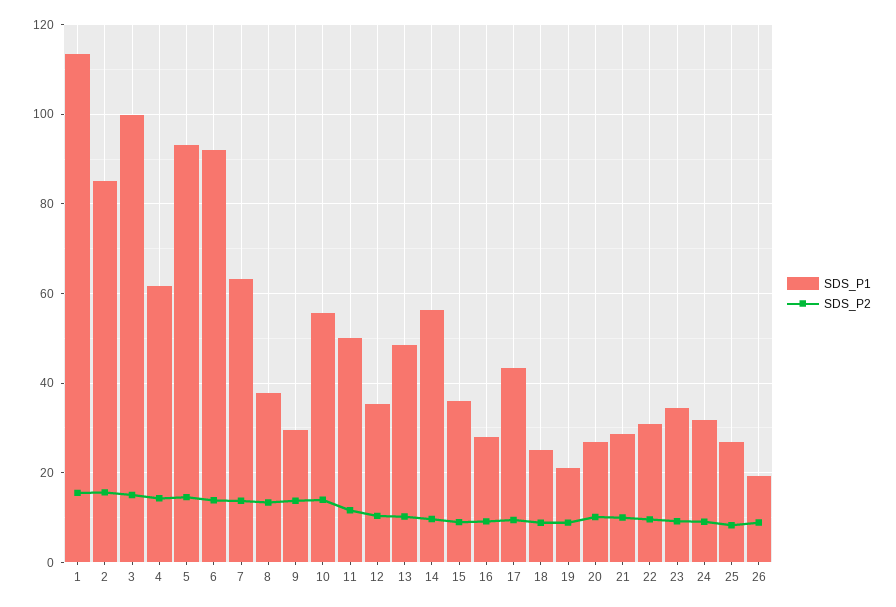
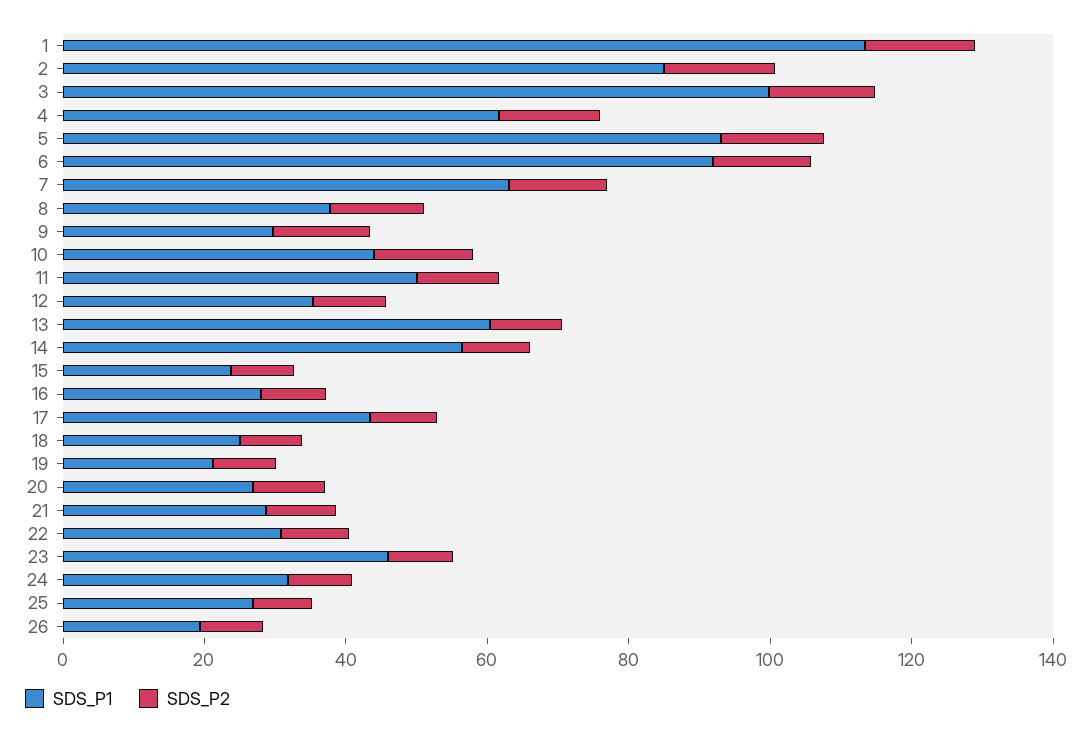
SDS_P1, 10: 56 -> 45
SDS_P1, 13: 48 -> 60
SDS_P1, 15: 36 -> 25
SDS_P1, 23: 34 -> 45

